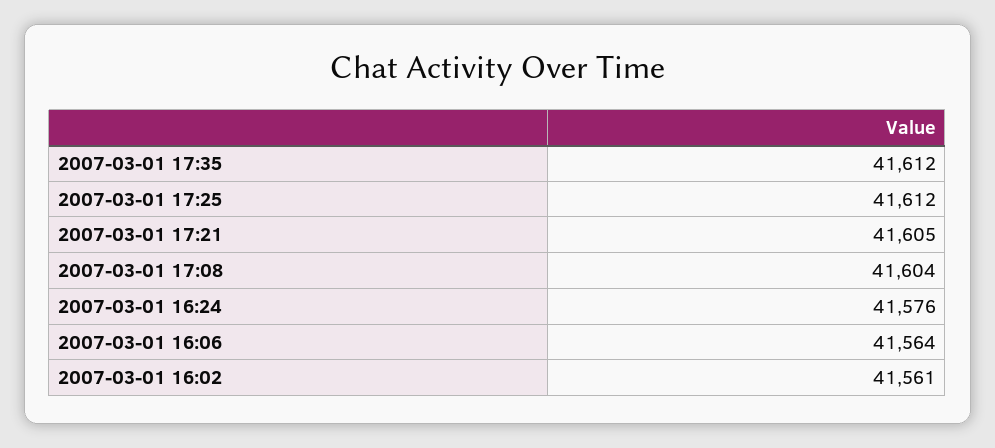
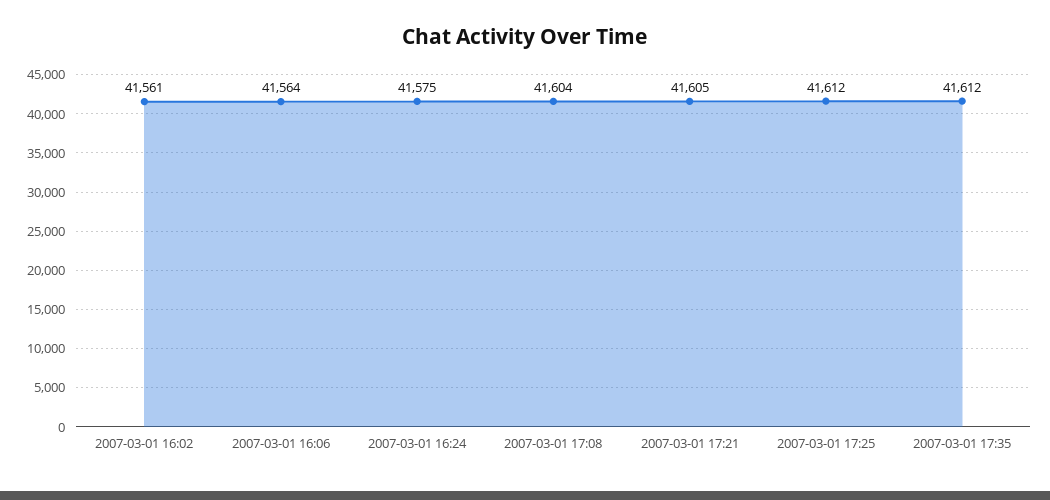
2007-03-01 16:24: 41576 -> 41575

